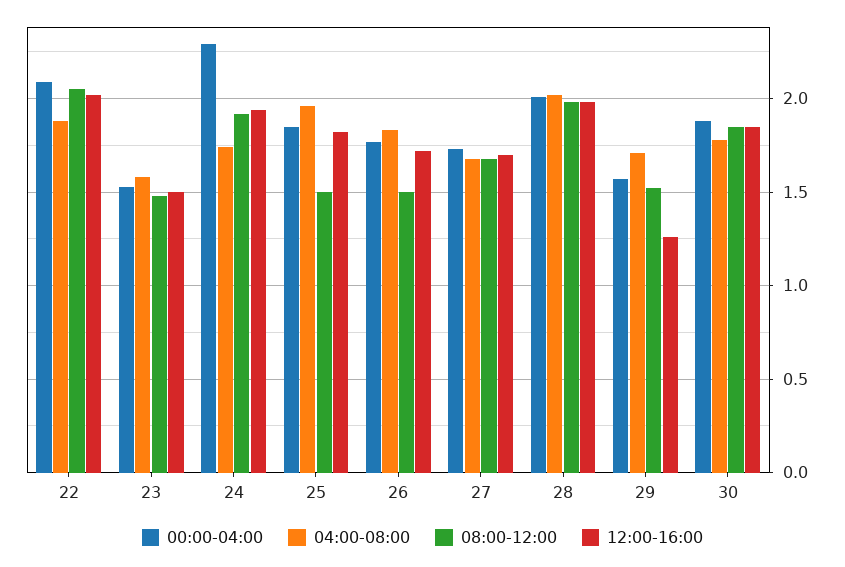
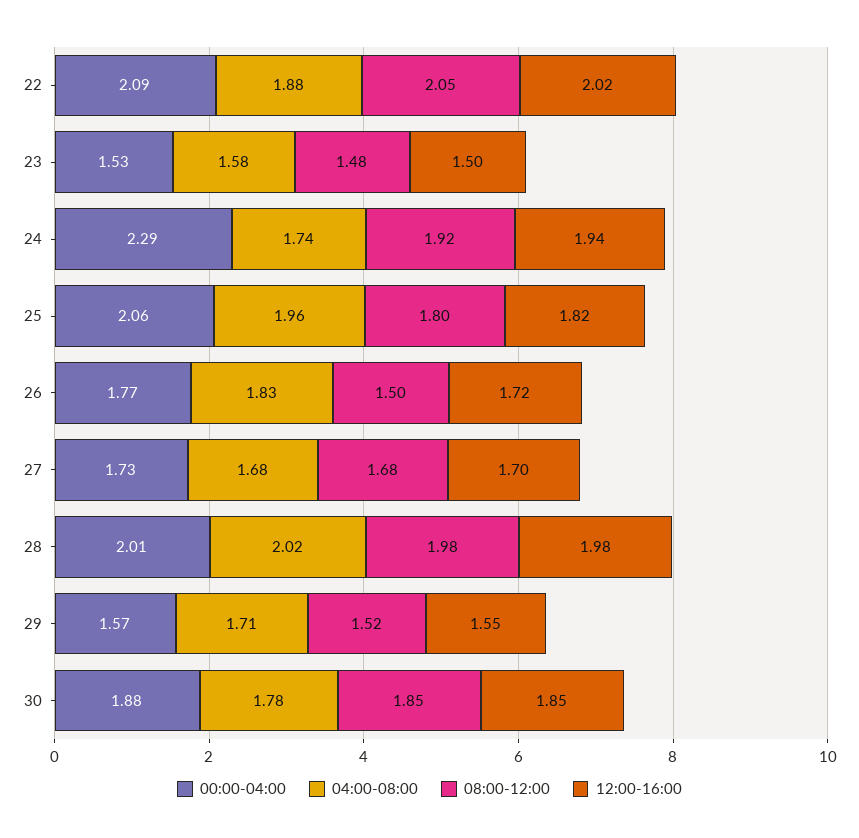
00:00-04:00, 25: 1.85 -> 2.06
08:00-12:00, 25: 1.5 -> 1.8
12:00-16:00, 29: 1.25 -> 1.55

